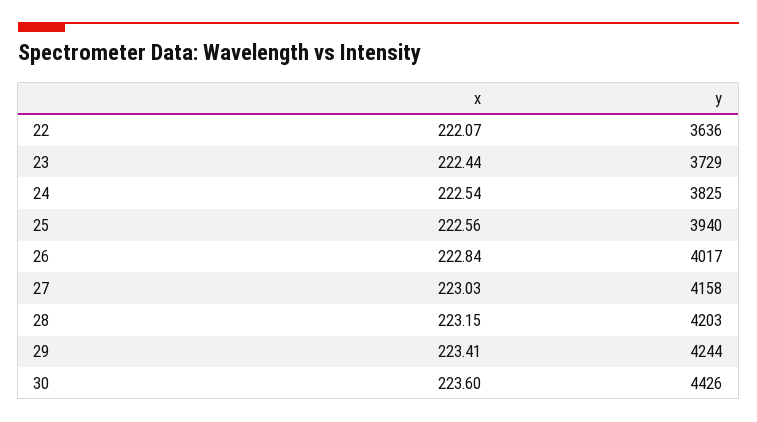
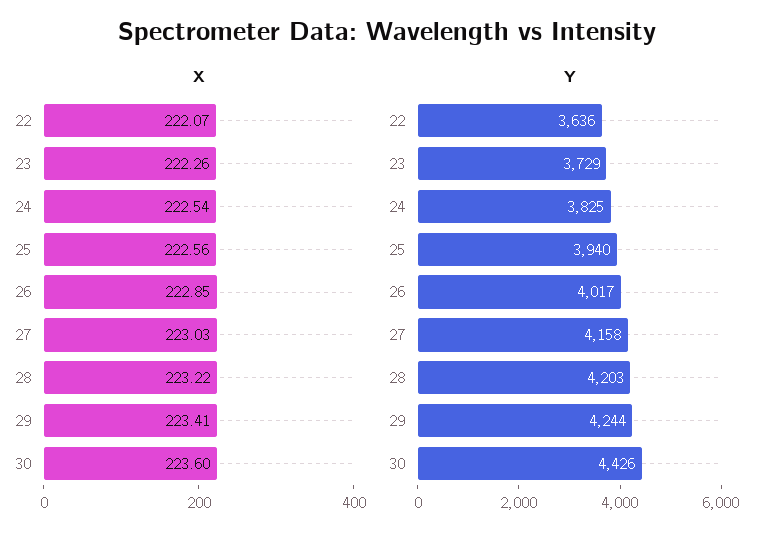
x, 23: 222.44 -> 222.26
x, 26: 222.84 -> 222.85
x, 28: 223.15 -> 223.22

